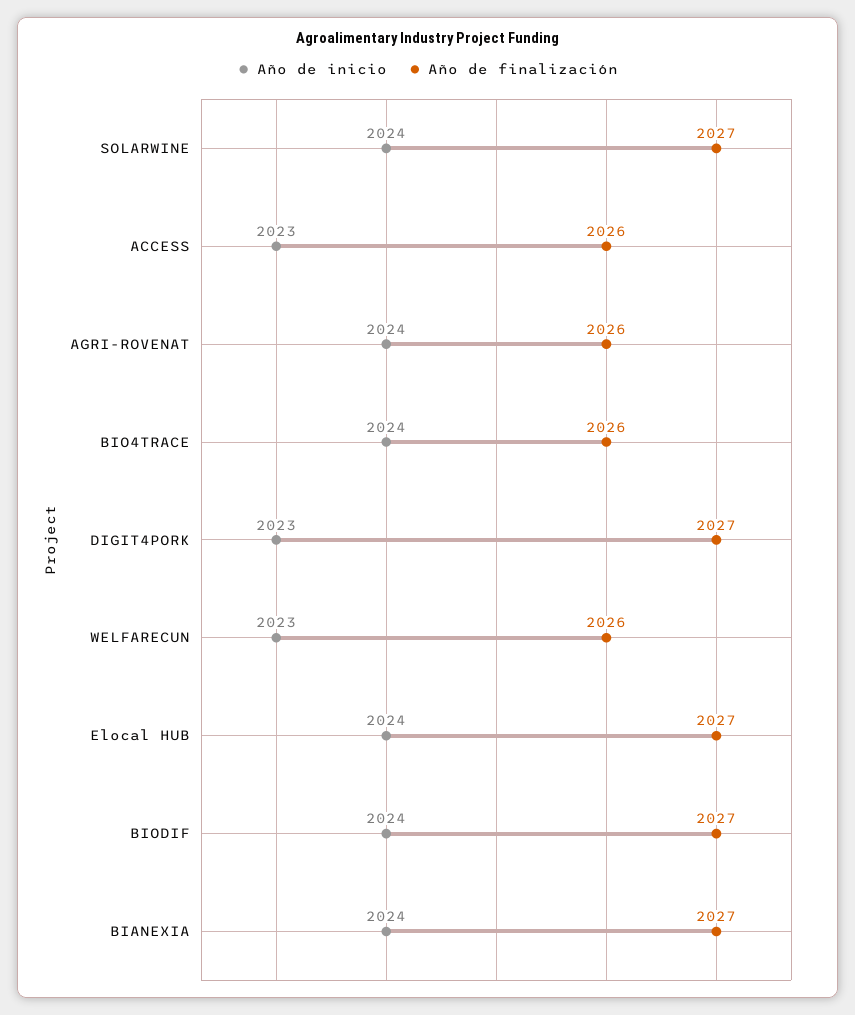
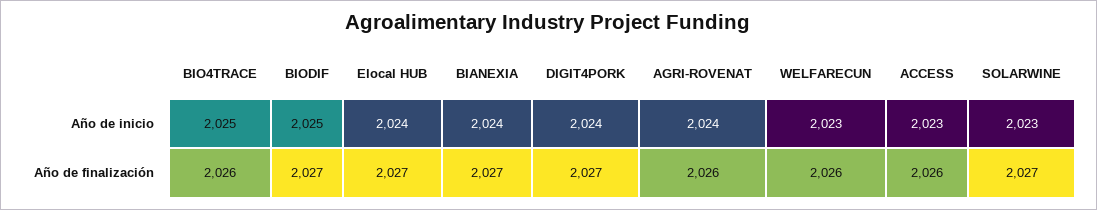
Año de inicio, SOLARWINE: 2024 -> 2023
Año de inicio, BIO4TRACE: 2024 -> 2025
Año de inicio, DIGIT4PORK: 2023 -> 2024
Año de inicio, BIODIF: 2024 -> 2025

